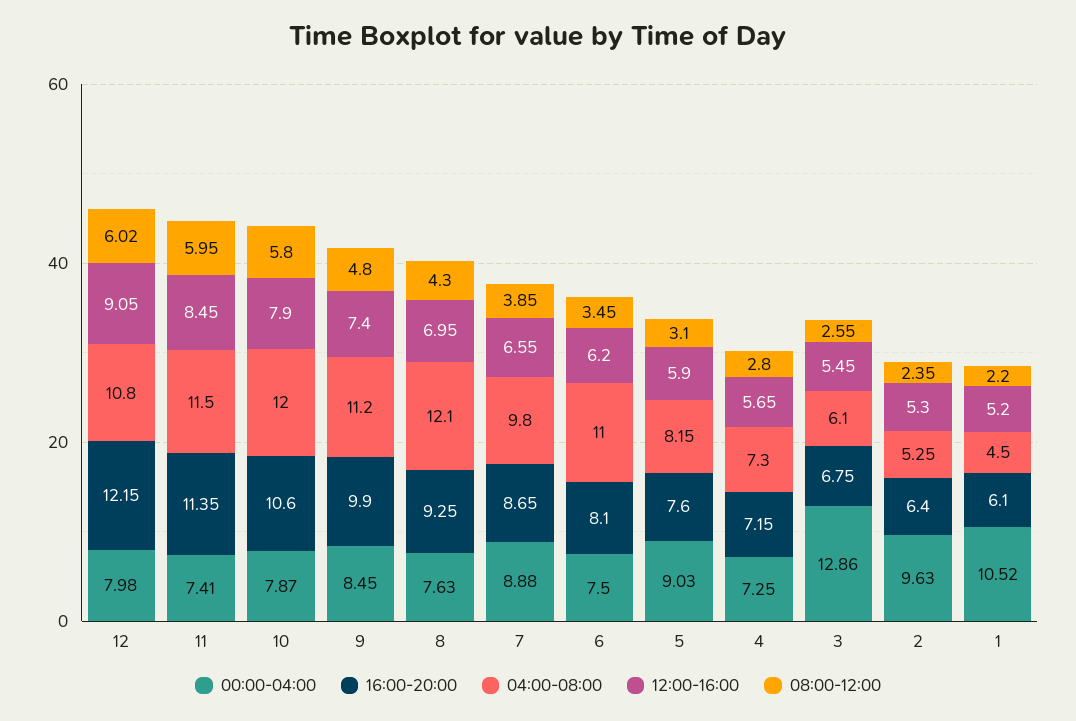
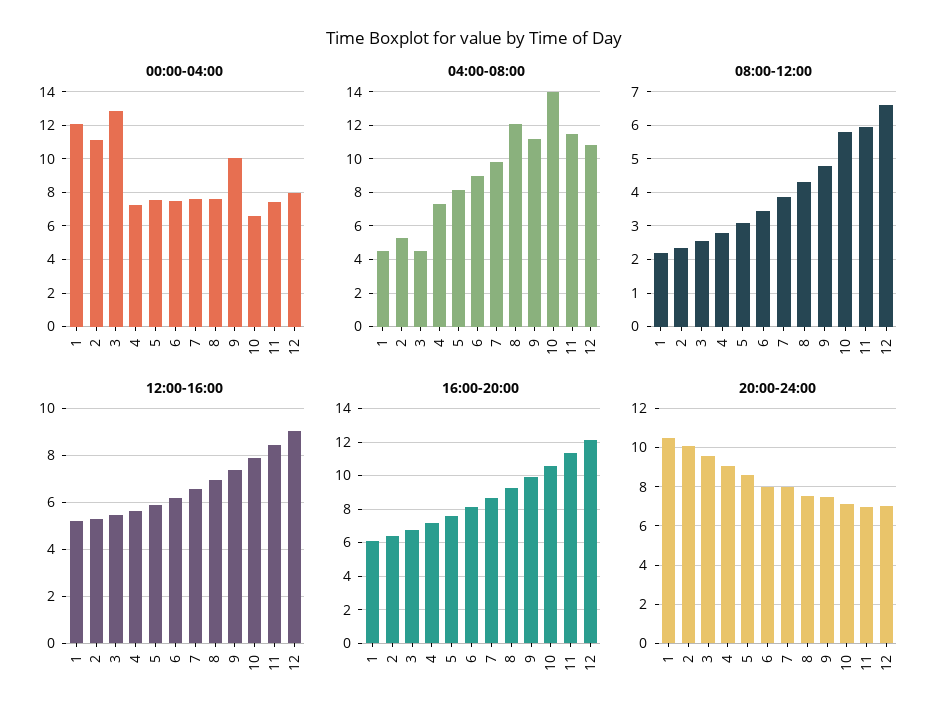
08:00-12:00, 12: 6.02 -> 6.6
00:00-04:00, 10: 7.87 -> 6.5
04:00-08:00, 10: 12 -> 14
00:00-04:00, 9: 8.45 -> 10
00:00-04:00, 7: 8.88 -> 7.5
04:00-08:00, 6: 11 -> 9
00:00-04:00, 5: 9.03 -> 7.5
04:00-08:00, 3: 6.1 -> 4.5
00:00-04:00, 2: 9.63 -> 11
00:00-04:00, 1: 10.52 -> 12
20:00-24:00, 1: none -> 10.5
20:00-24:00, 2: none -> 10
20:00-24:00, 3: none -> 9.5
20:00-24:00, 4: none -> 9
20:00-24:00, 5: none -> 8.5
20:00-24:00, 6: none -> 8
20:00-24:00, 7: none -> 8
20:00-24:00, 8: none -> 7.5
20:00-24:00, 9: none -> 7.5
20:00-24:00, 10: none -> 7
20:00-24:00, 11: none -> 7
20:00-24:00, 12: none -> 7

